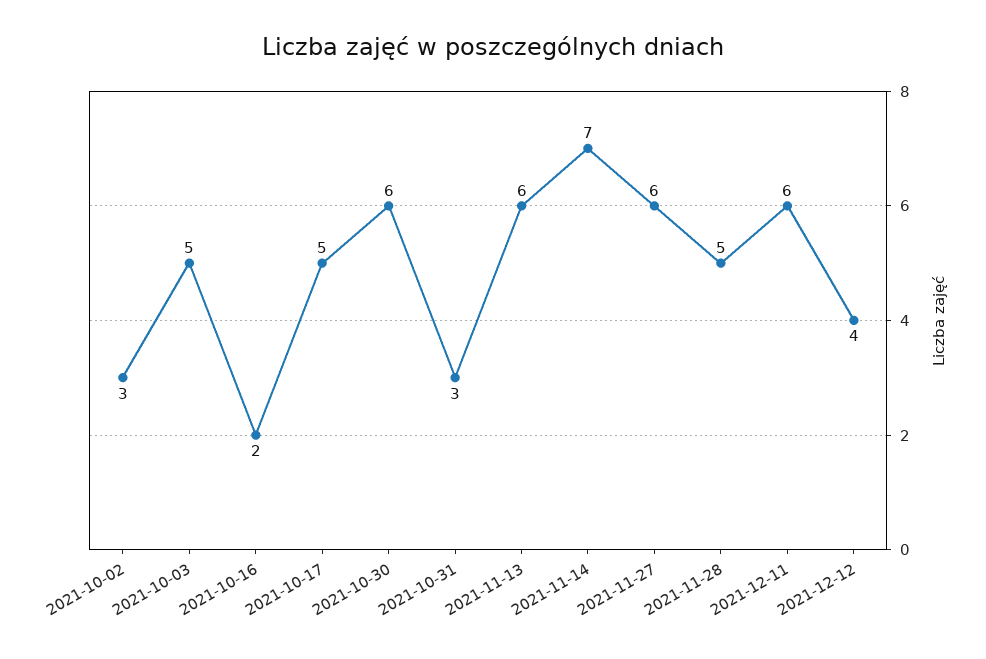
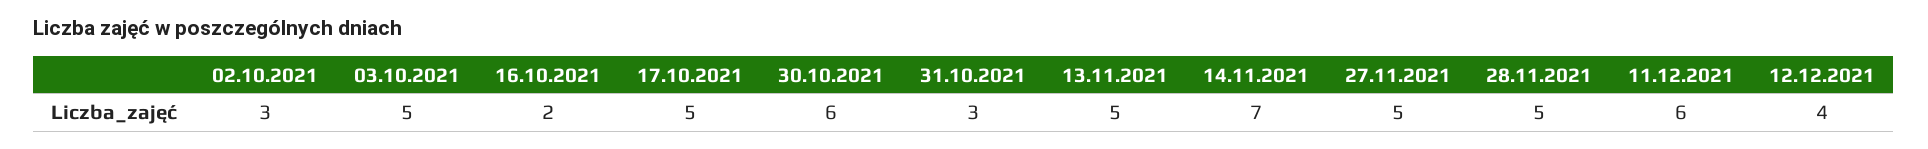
2021-11-13: 6 -> 5
2021-11-27: 6 -> 5

